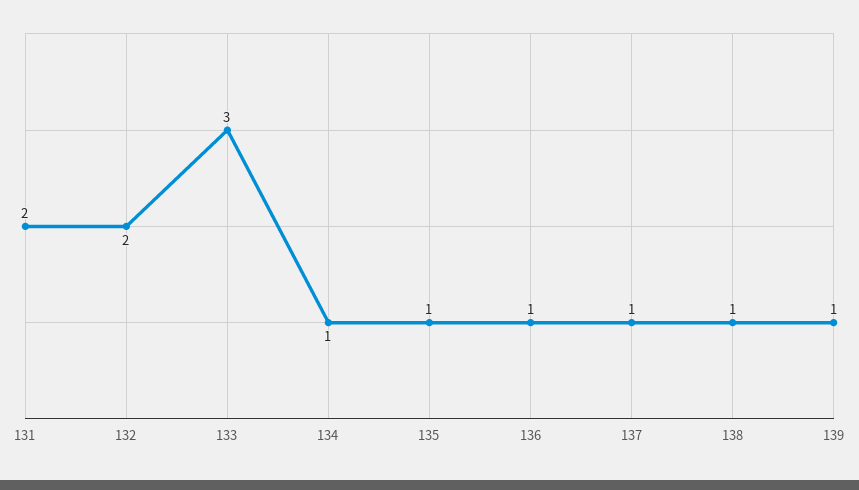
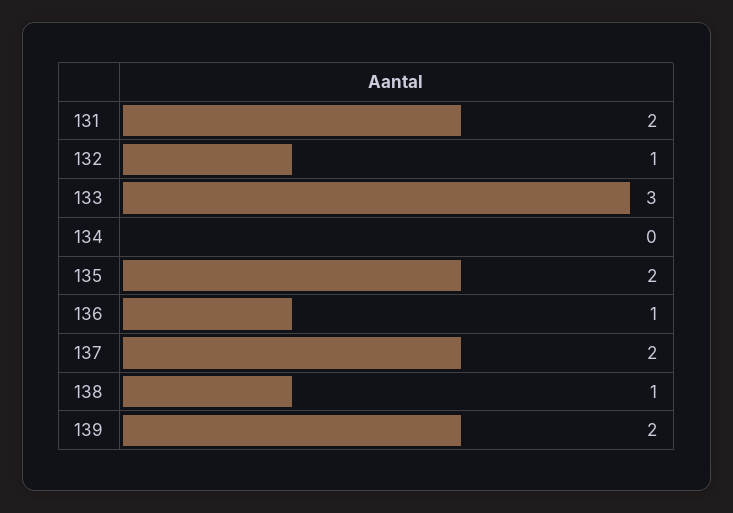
132: 2 -> 1
134: 1 -> 0
135: 1 -> 2
137: 1 -> 2
139: 1 -> 2

